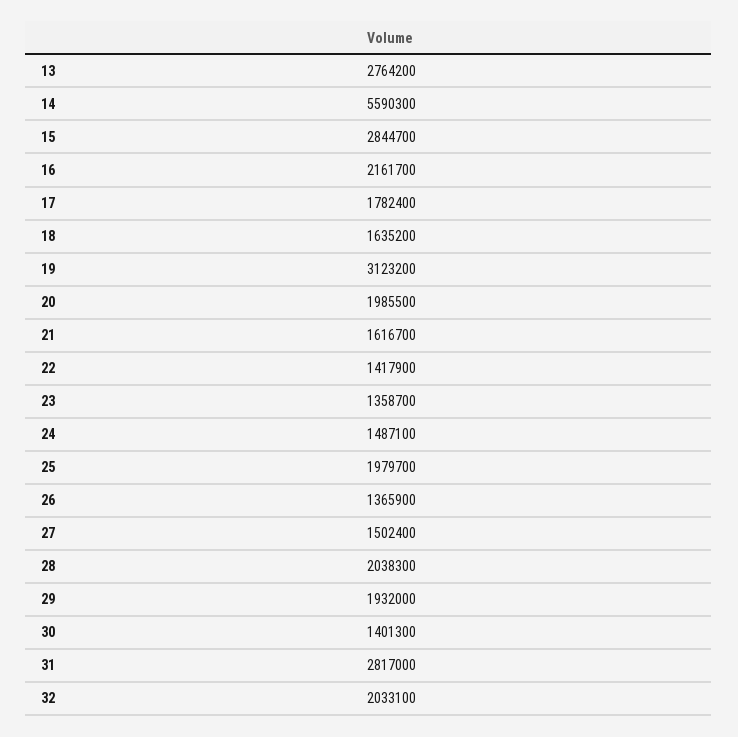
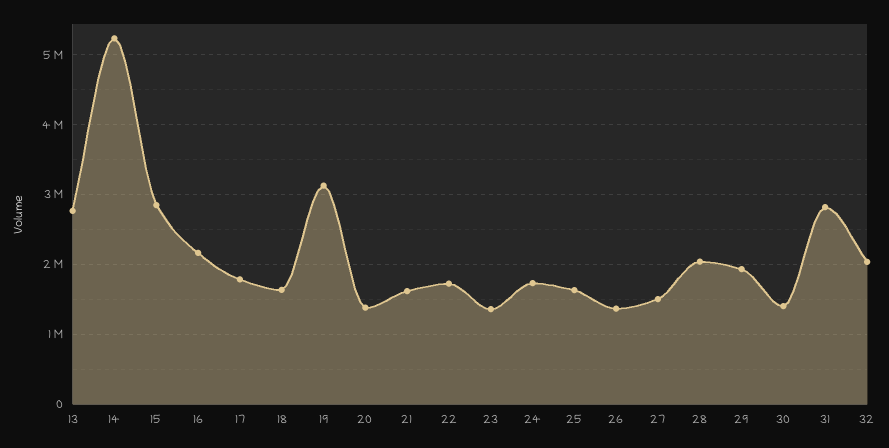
14: 5590300 -> 5200000
20: 1985500 -> 1400000
22: 1417900 -> 1700000
24: 1487100 -> 1700000
25: 1979700 -> 1600000

